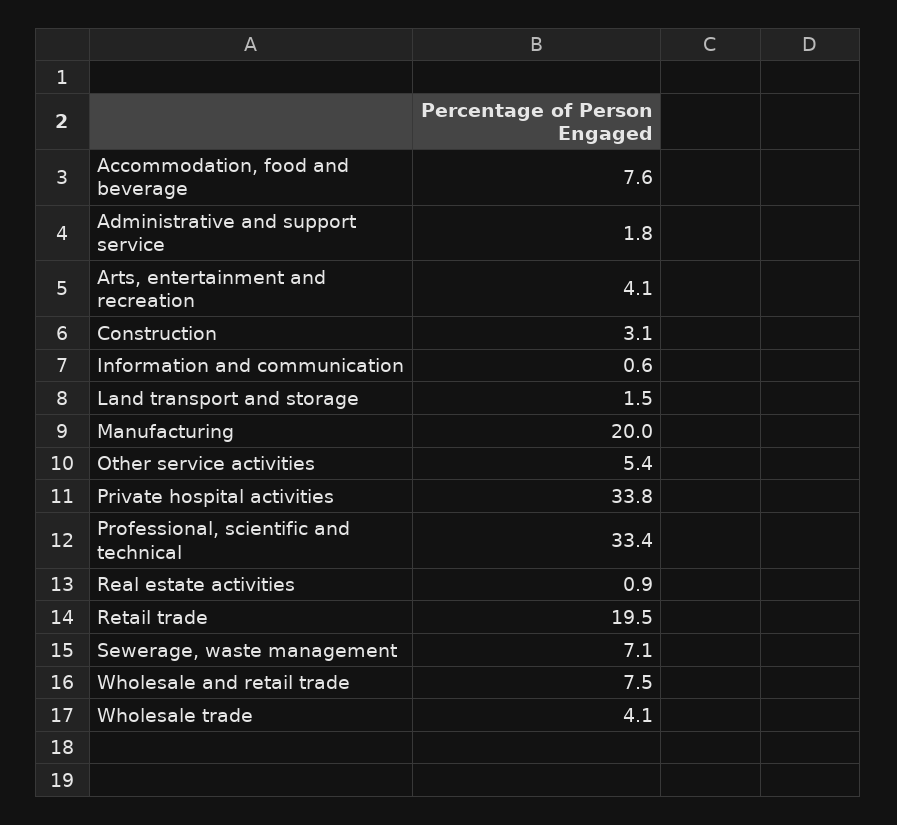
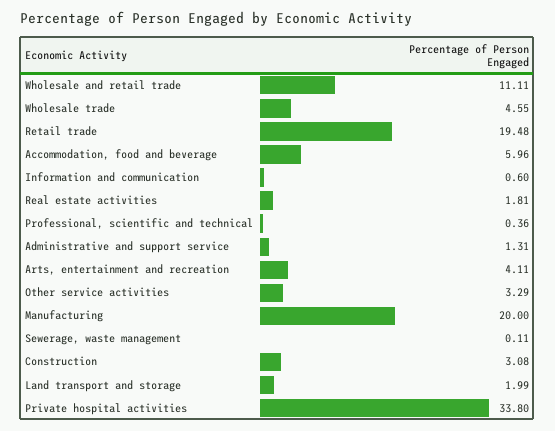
Accommodation, food and beverage: 7.6 -> 5.96
Administrative and support service: 1.8 -> 1.31
Land transport and storage: 1.5 -> 1.99
Other service activities: 5.4 -> 3.29
Professional, scientific and technical: 33.4 -> 0.36
Real estate activities: 0.9 -> 1.81
Sewerage, waste management: 7.1 -> 0.11
Wholesale and retail trade: 7.5 -> 11.11
Wholesale trade: 4.1 -> 4.55

